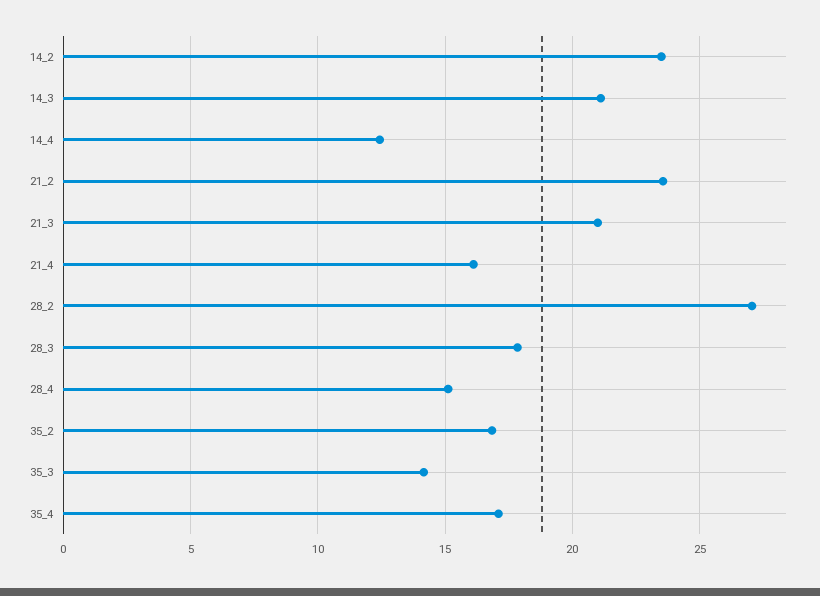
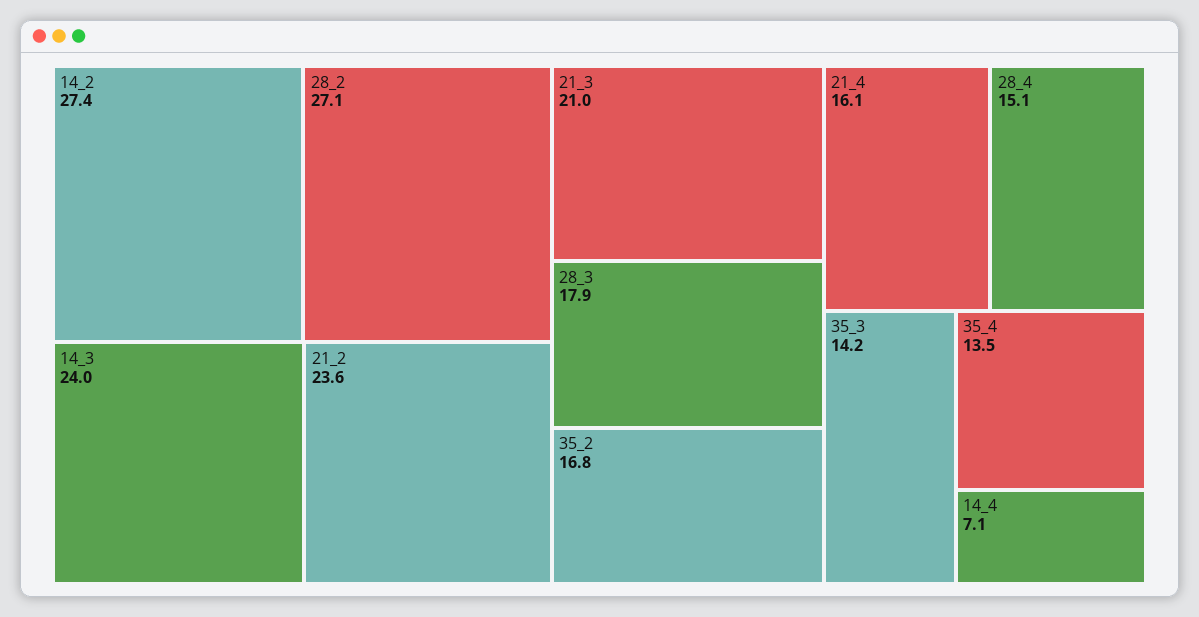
14_2: 23.5 -> 27.4
14_3: 21 -> 24
14_4: 12.5 -> 7.1
35_4: 17 -> 13.5

